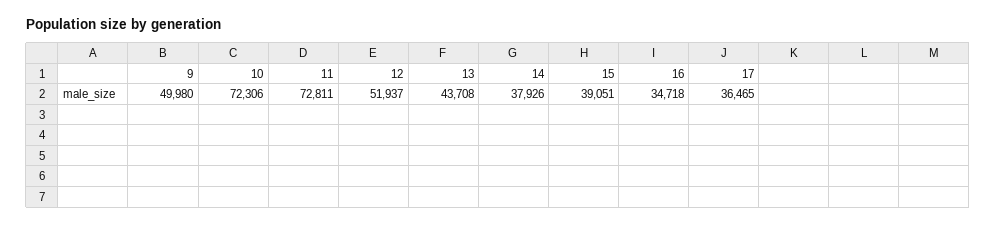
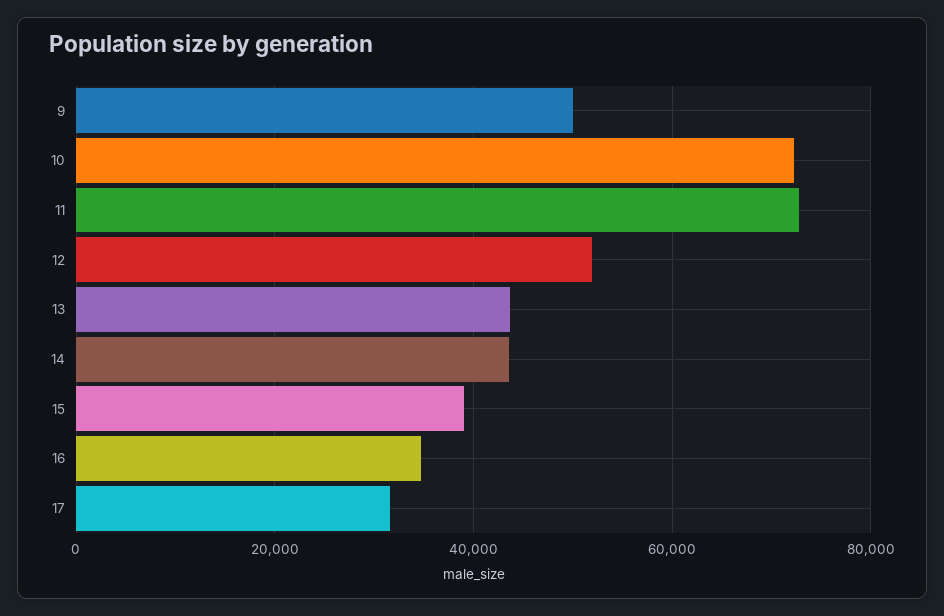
14: 37926 -> 44000
17: 36465 -> 32000

